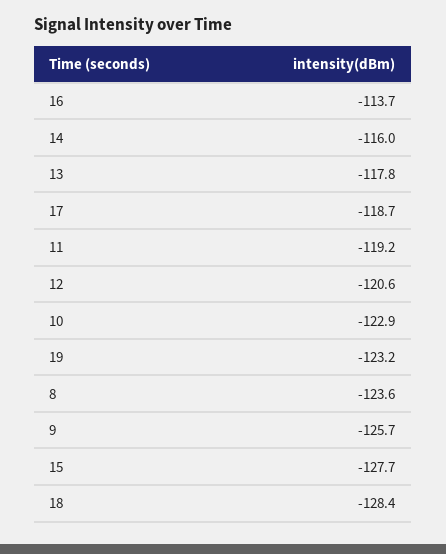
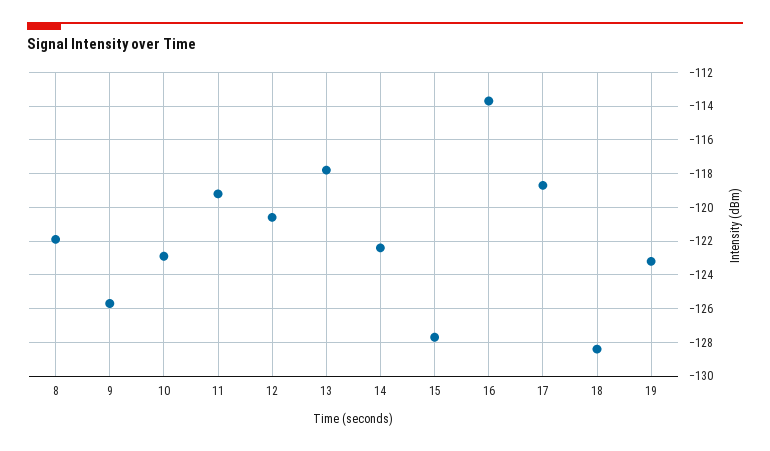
14: -116 -> -122.5
8: -123.6 -> -122

